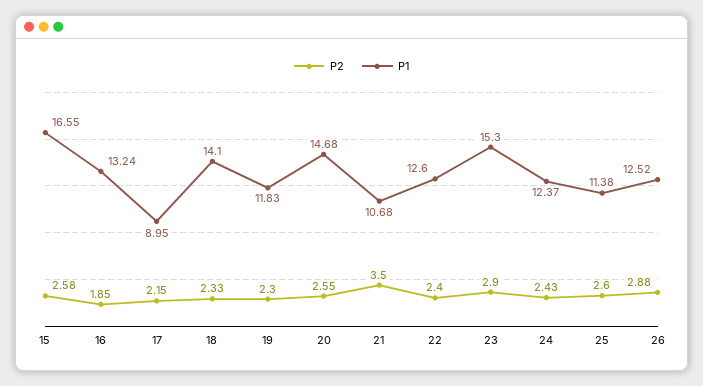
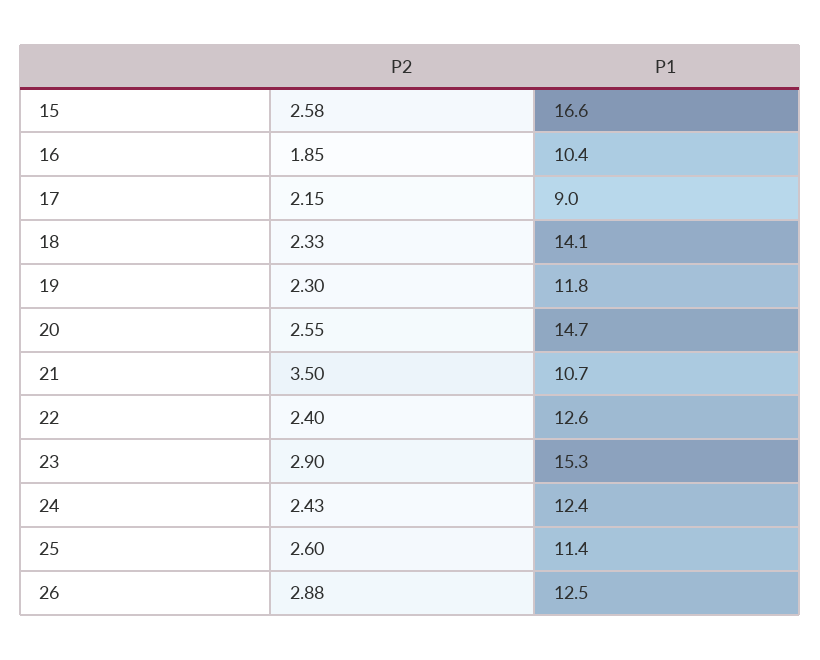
P1, 16: 13.24 -> 10.4

